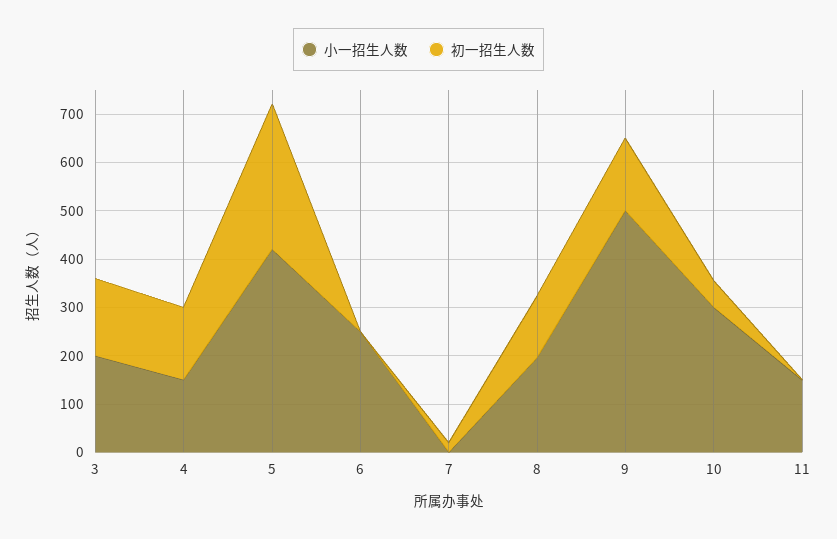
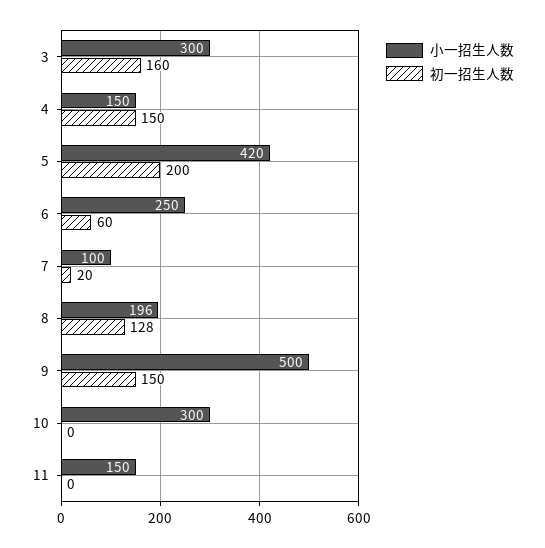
小一招生人数, 3: 200 -> 300
初一招生人数, 5: 300 -> 200
初一招生人数, 6: 0 -> 60
小一招生人数, 7: 0 -> 100
初一招生人数, 10: 60 -> 0

